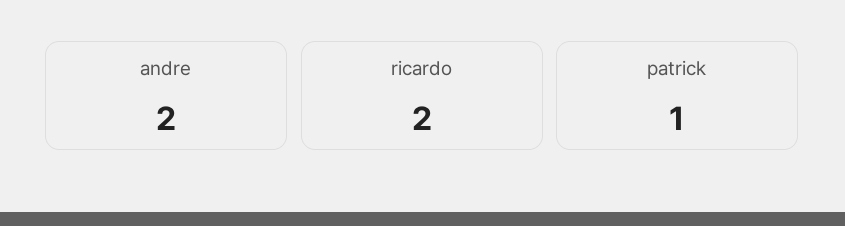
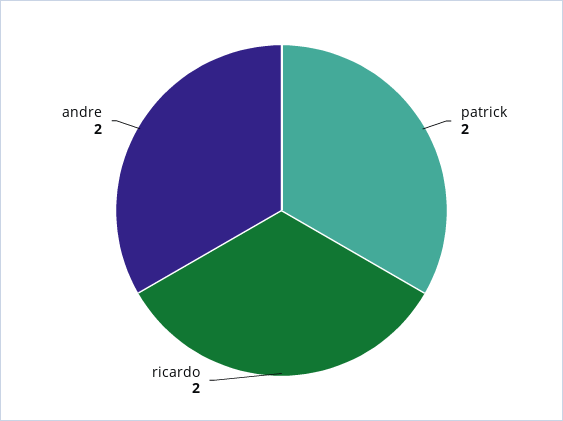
patrick: 1 -> 2

